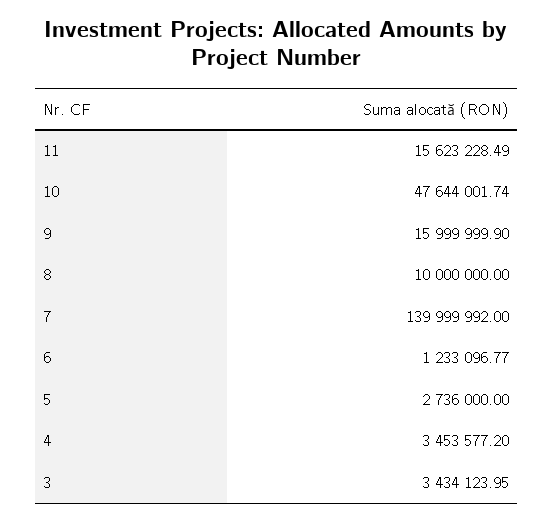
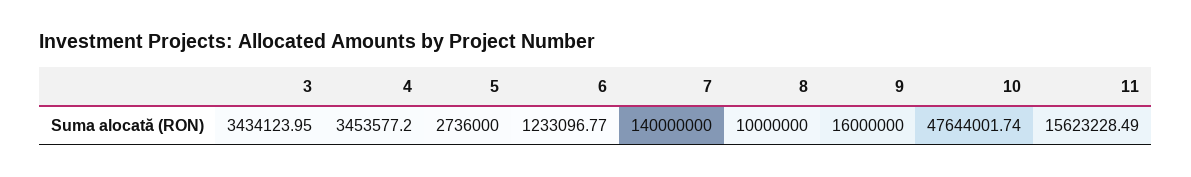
9: 15999999.9 -> 16000000
7: 139999992 -> 140000000

